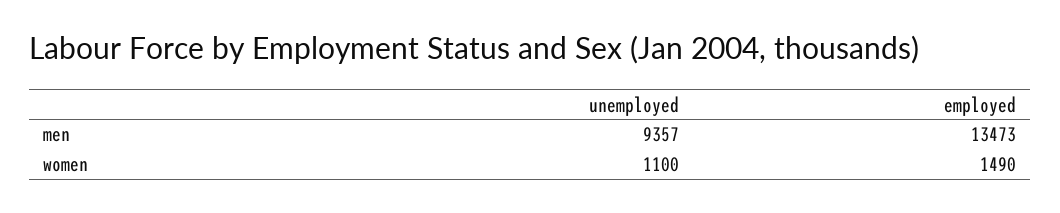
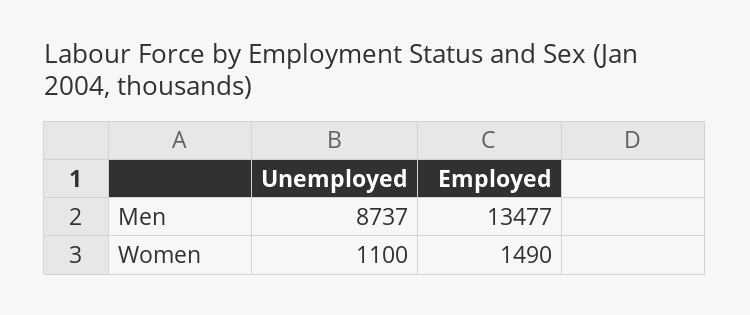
unemployed, men: 9357 -> 8737
employed, men: 13473 -> 13477

